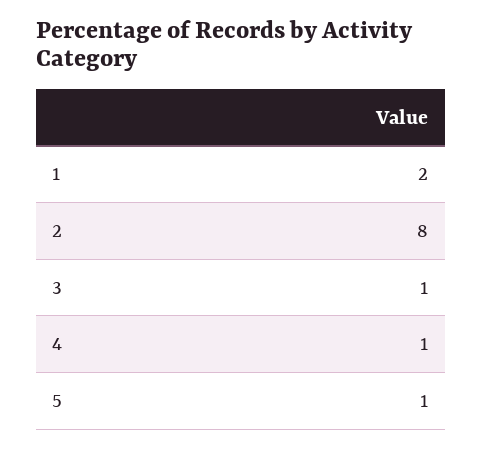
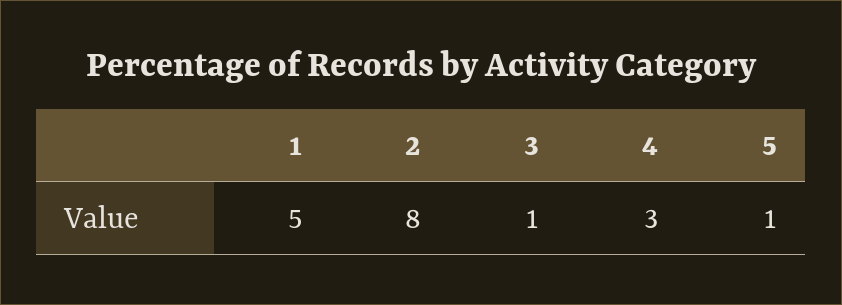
1: 2 -> 5
4: 1 -> 3

